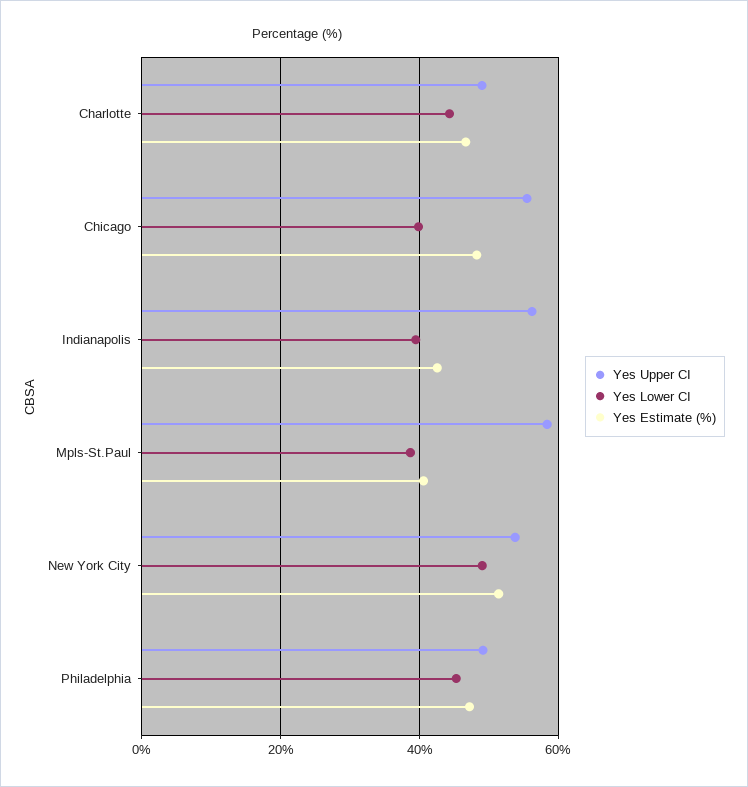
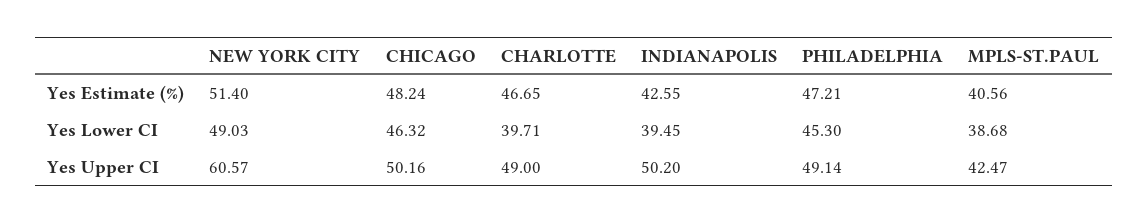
Yes Lower CI, Charlotte: 44 -> 39.71
Yes Upper CI, Chicago: 56 -> 50.16
Yes Lower CI, Chicago: 40 -> 46.32
Yes Upper CI, Indianapolis: 56 -> 50.2
Yes Upper CI, Mpls-St.Paul: 58 -> 42.47
Yes Upper CI, New York City: 54 -> 60.57

